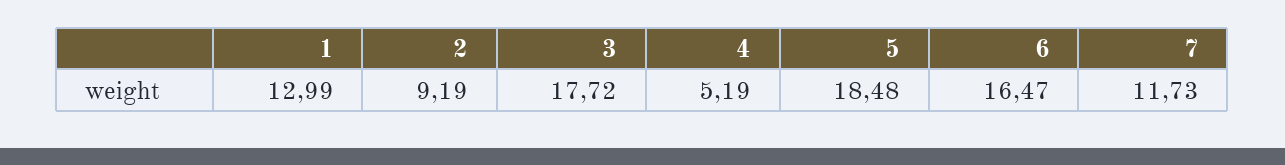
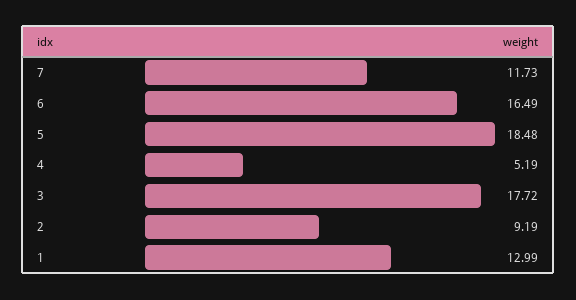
6: 16.47 -> 16.49

